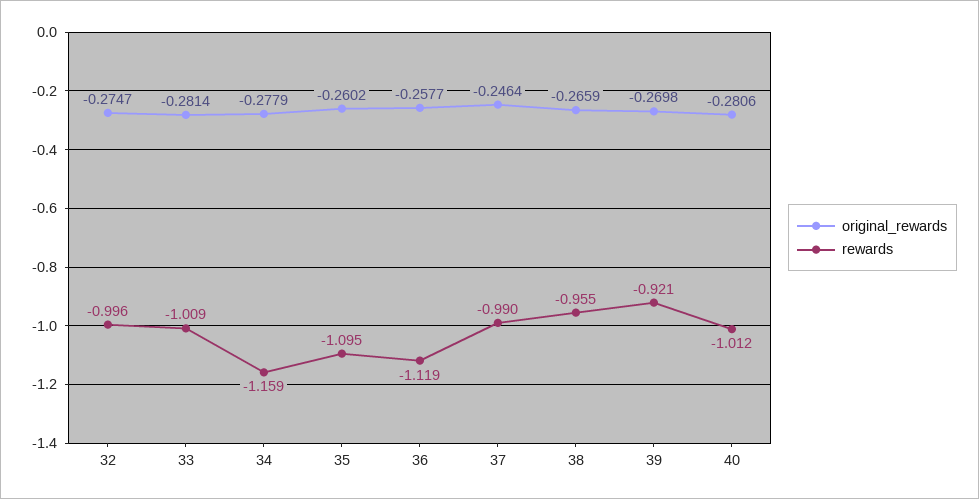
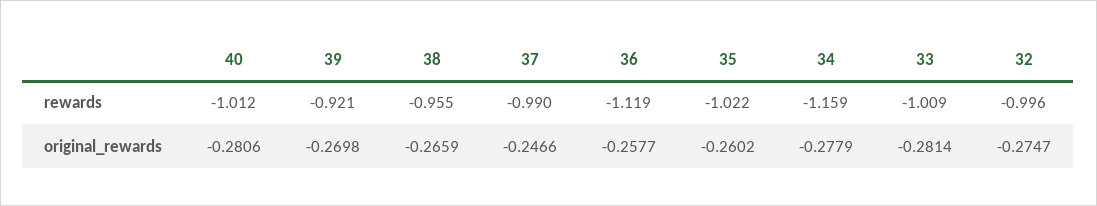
rewards, 35: -1.095 -> -1.022
original_rewards, 37: -0.2464 -> -0.2466

